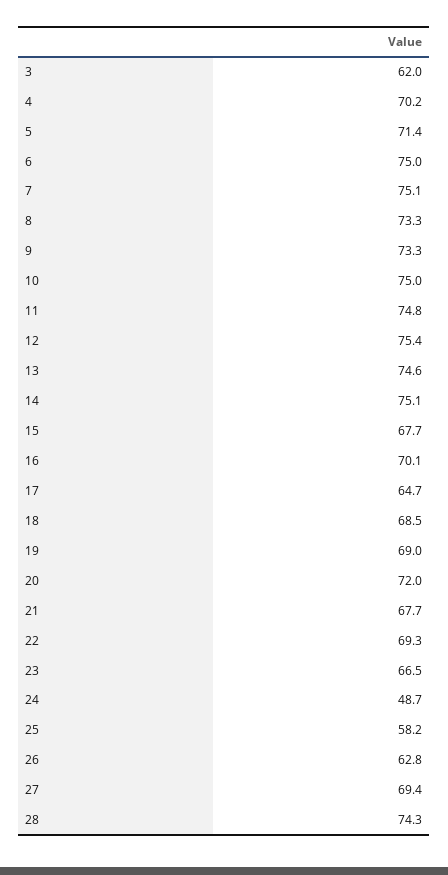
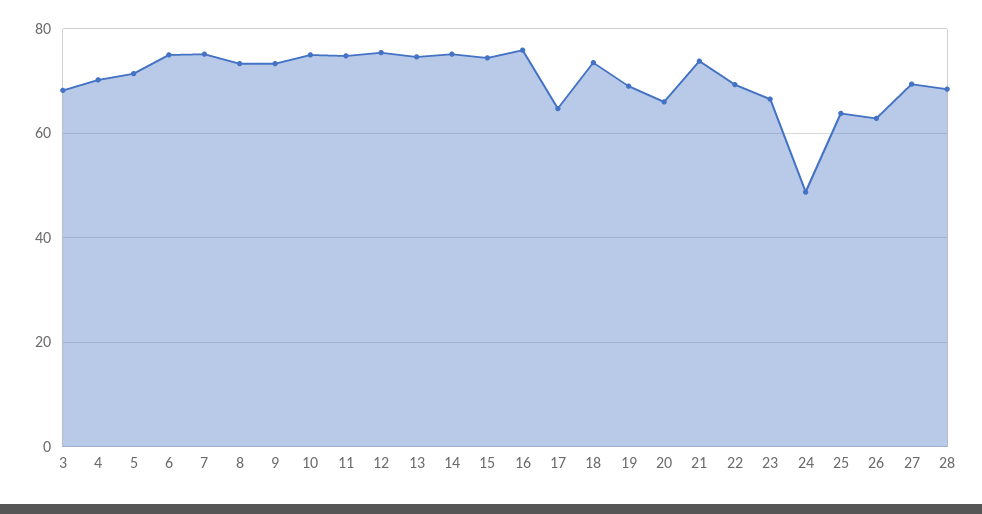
3: 62 -> 68
15: 67.7 -> 74
16: 70.1 -> 76
18: 68.5 -> 74
20: 72 -> 66
21: 67.7 -> 74
25: 58.2 -> 64
28: 74.3 -> 68

